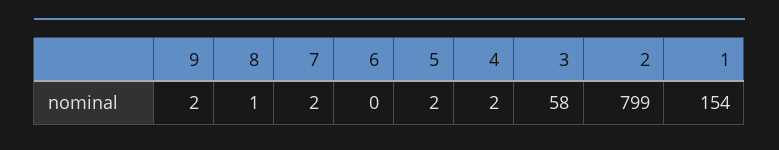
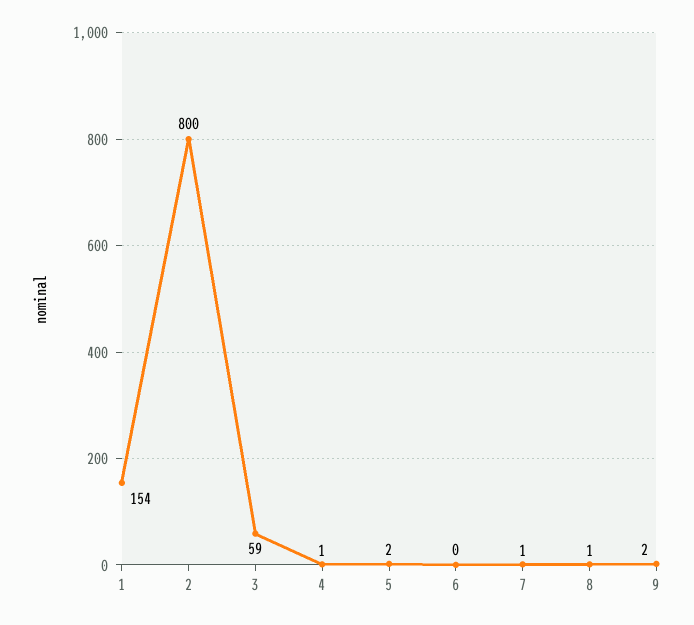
7: 2 -> 1
4: 2 -> 1
3: 58 -> 59
2: 799 -> 800

